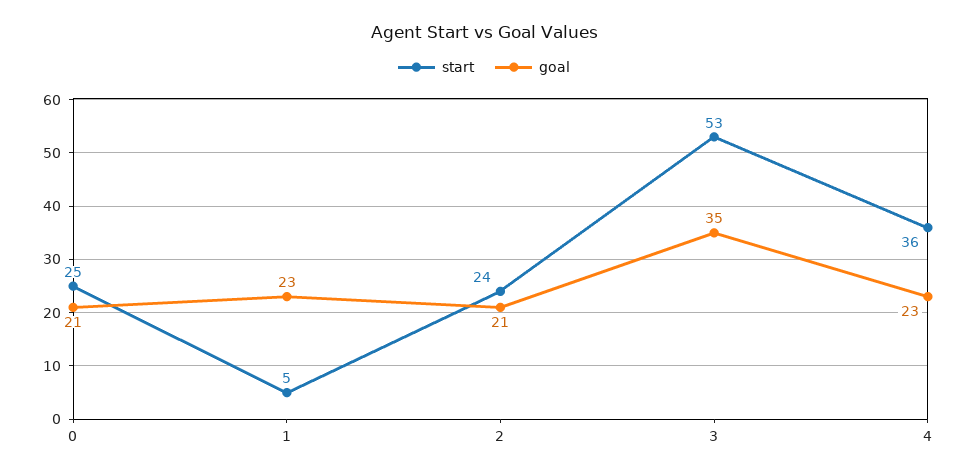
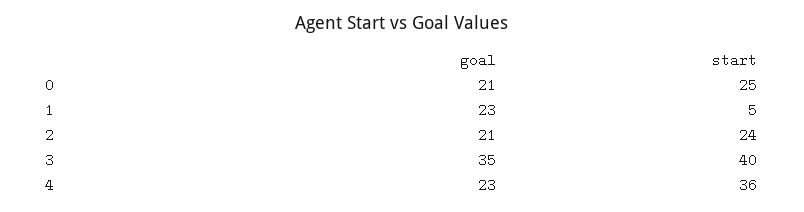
start, 3: 53 -> 40

